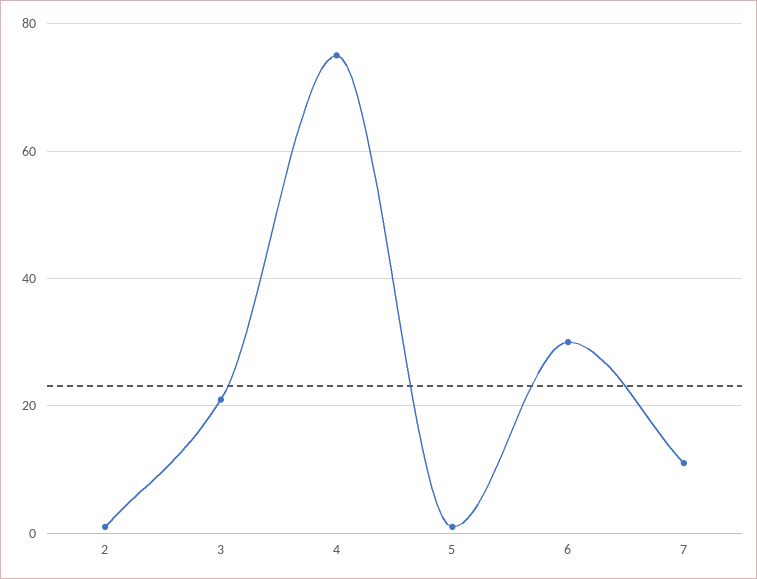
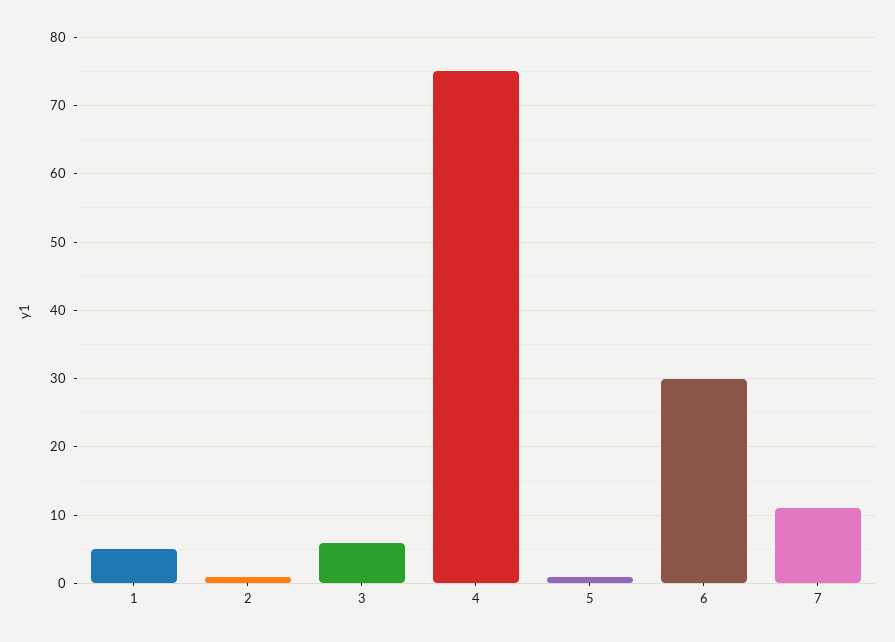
3: 20 -> 6
1: none -> 5

